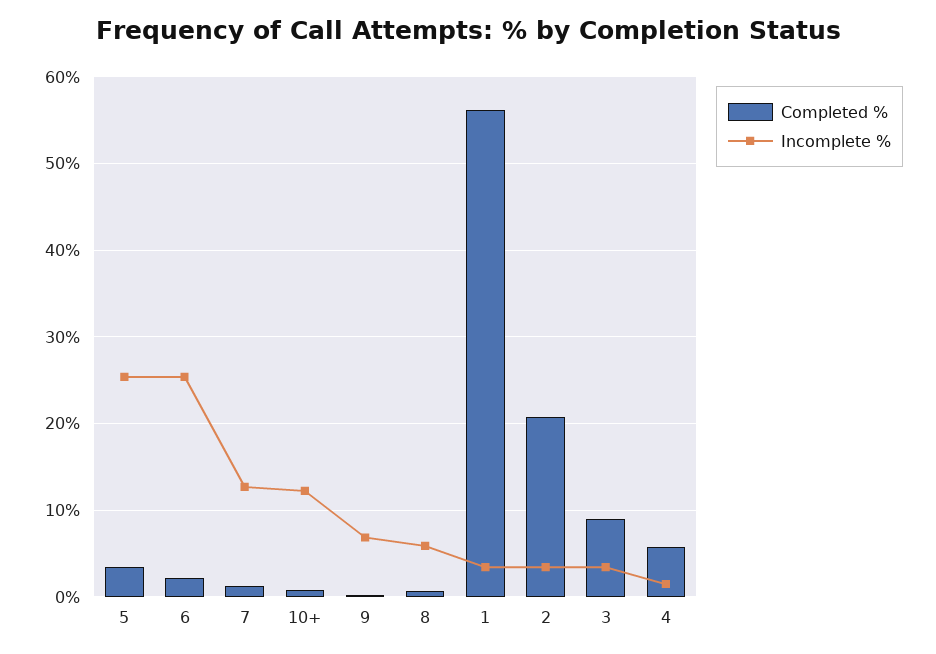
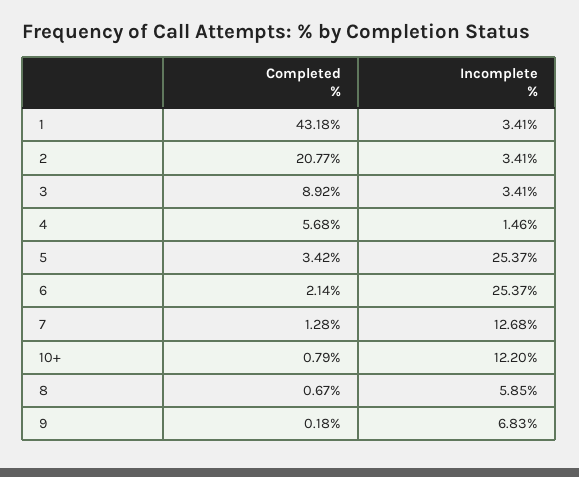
Completed %, 1: 56 -> 43.18

